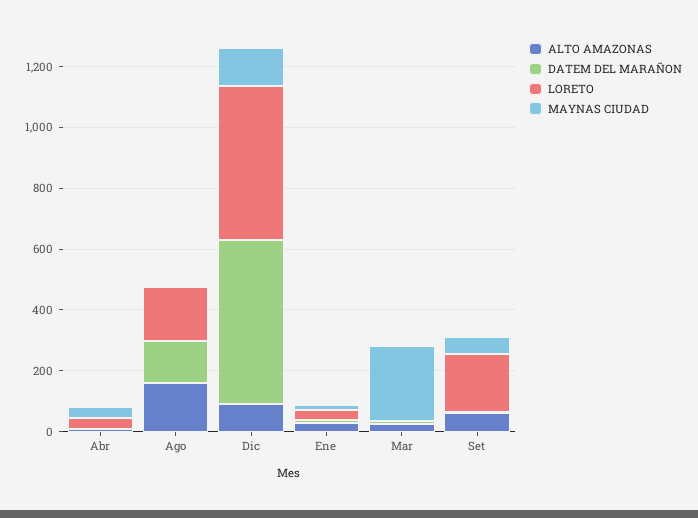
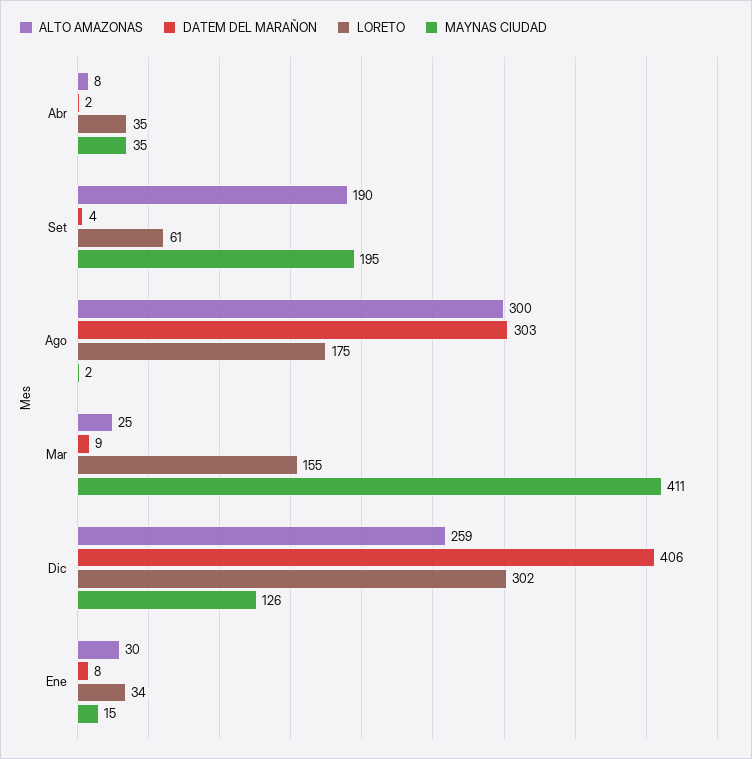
ALTO AMAZONAS, Ago: 150 -> 300
DATEM DEL MARAÑON, Ago: 150 -> 303
ALTO AMAZONAS, Dic: 100 -> 259
DATEM DEL MARAÑON, Dic: 550 -> 406
LORETO, Dic: 500 -> 302
LORETO, Mar: 0 -> 155
MAYNAS CIUDAD, Mar: 250 -> 411
ALTO AMAZONAS, Set: 50 -> 190
LORETO, Set: 200 -> 61
MAYNAS CIUDAD, Set: 50 -> 195

